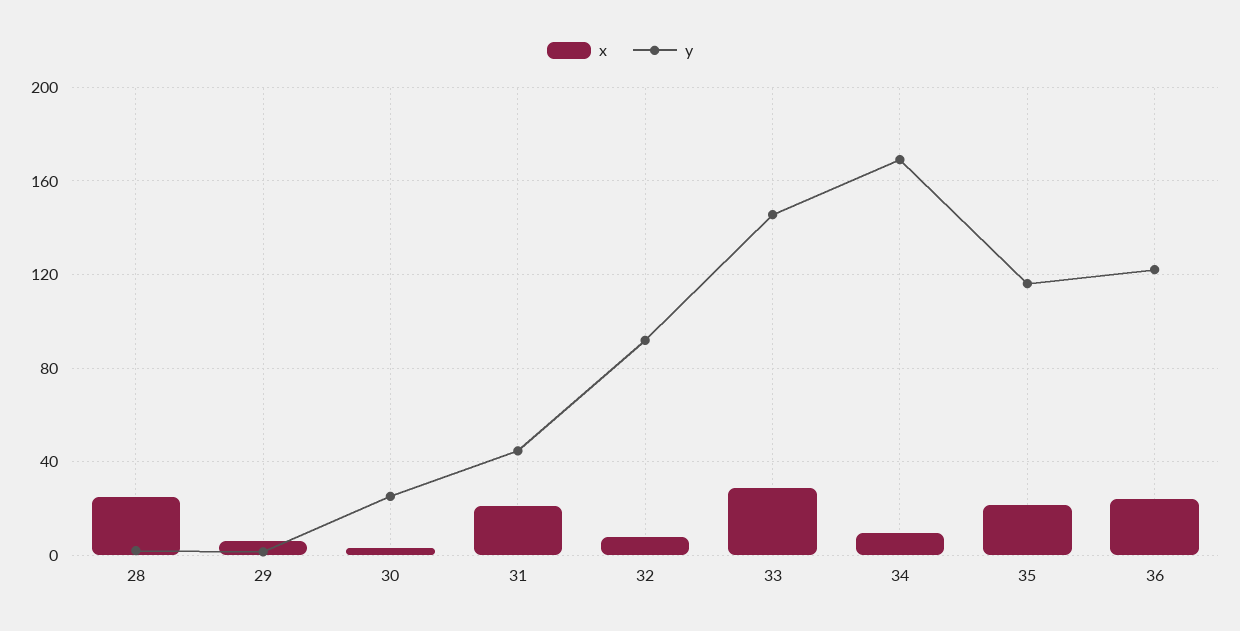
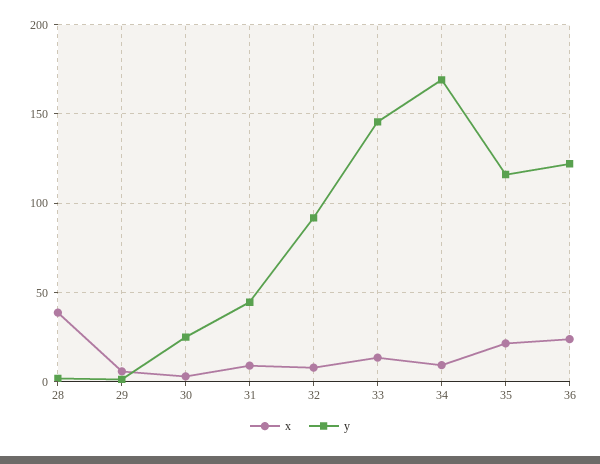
x, 28: 25 -> 40
x, 31: 20 -> 10
x, 33: 30 -> 15

